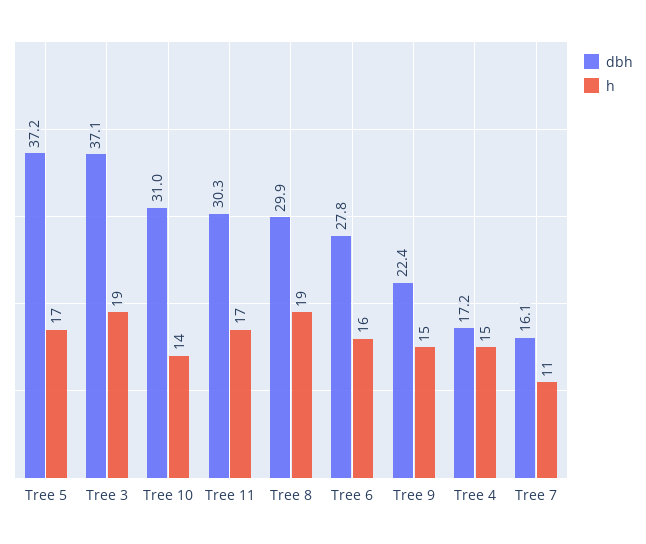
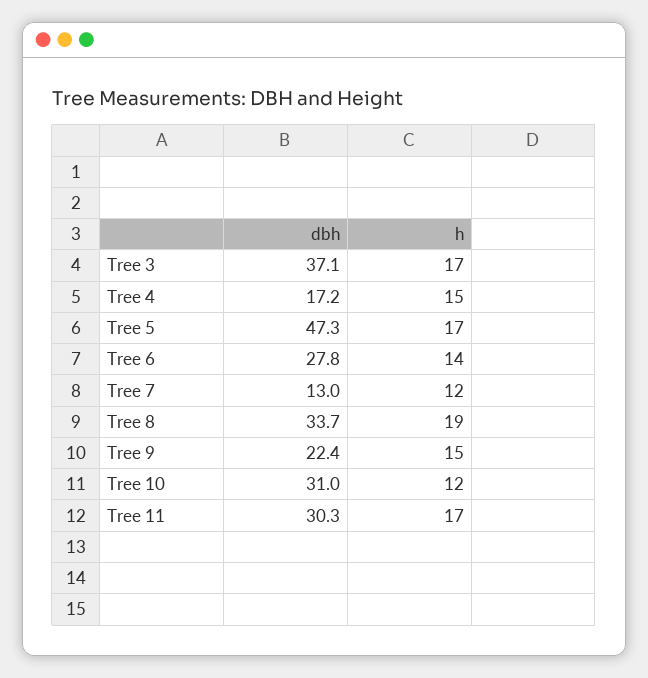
dbh, Tree 5: 37.2 -> 47.3
h, Tree 3: 19 -> 17
h, Tree 10: 14 -> 12
dbh, Tree 8: 29.9 -> 33.7
h, Tree 6: 16 -> 14
dbh, Tree 7: 16.1 -> 13
h, Tree 7: 11 -> 12

